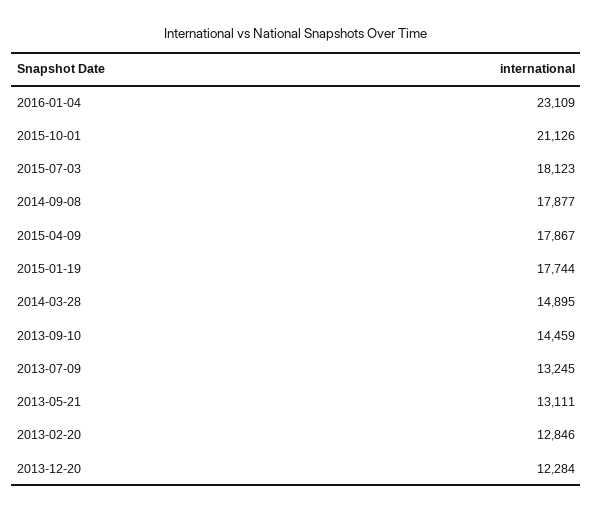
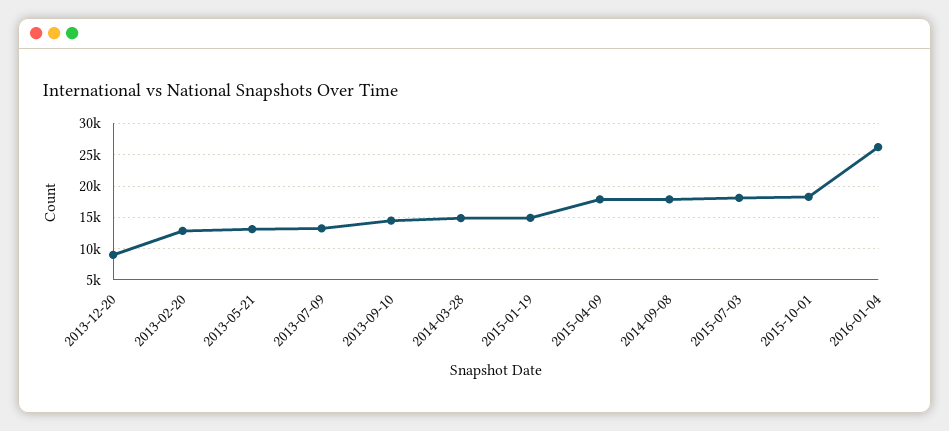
2016-01-04: 23109 -> 26000
2015-10-01: 21126 -> 18000
2015-01-19: 17744 -> 15000
2013-12-20: 12284 -> 9000

